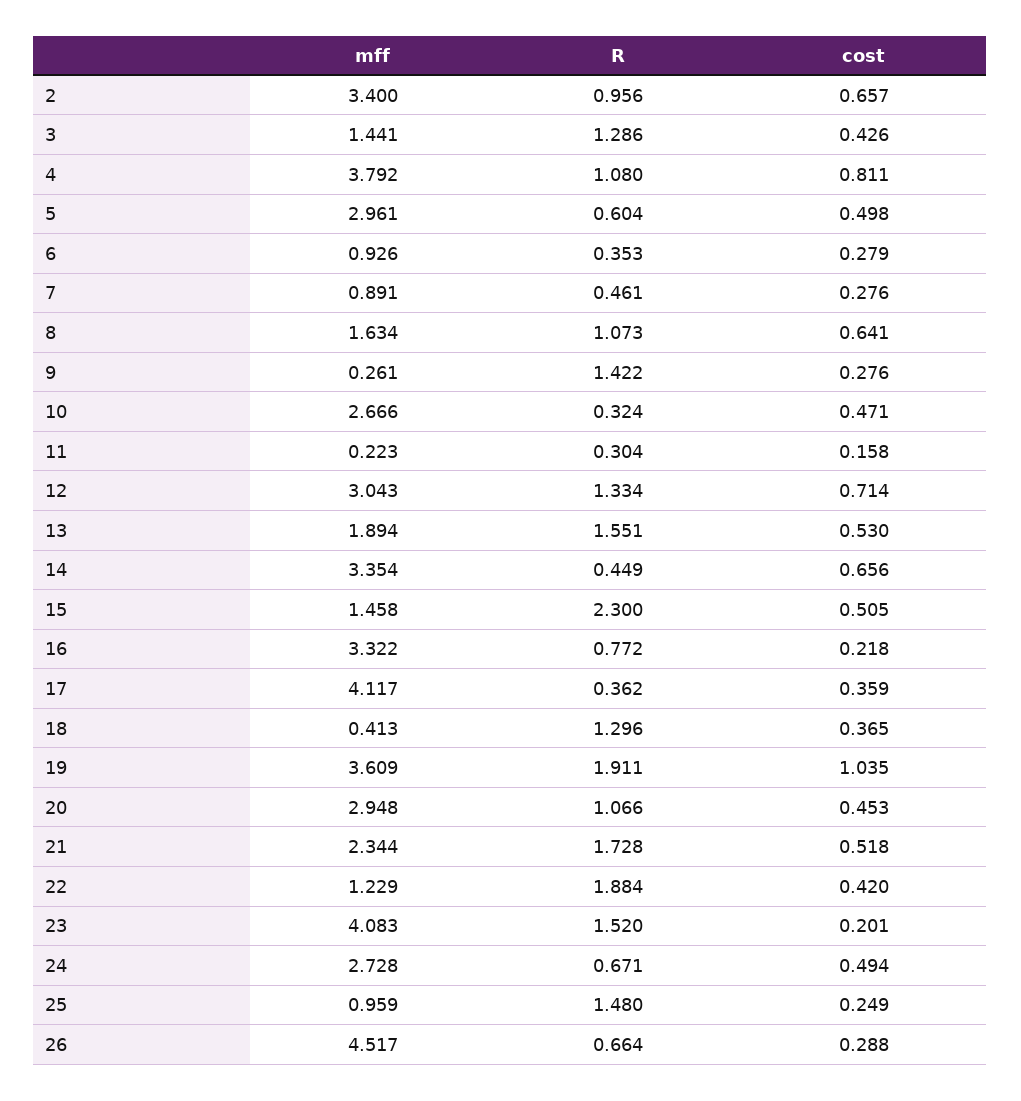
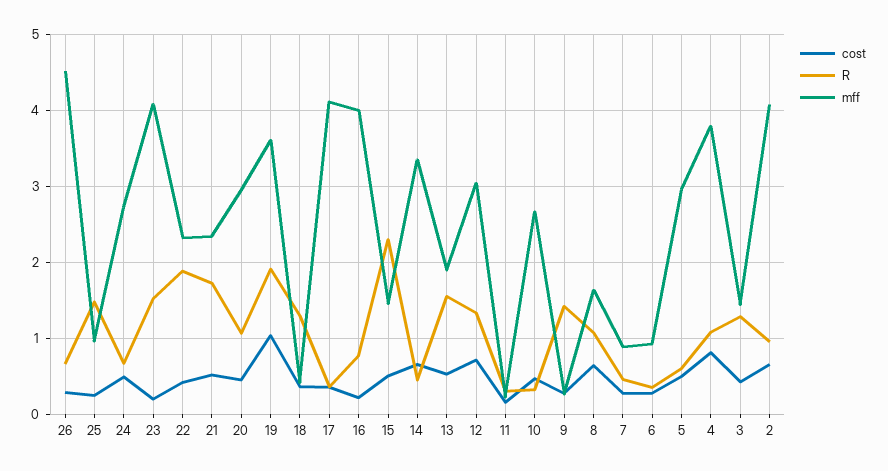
mff, 2: 3.4 -> 4.1
mff, 16: 3.322 -> 4
mff, 22: 1.229 -> 2.3

